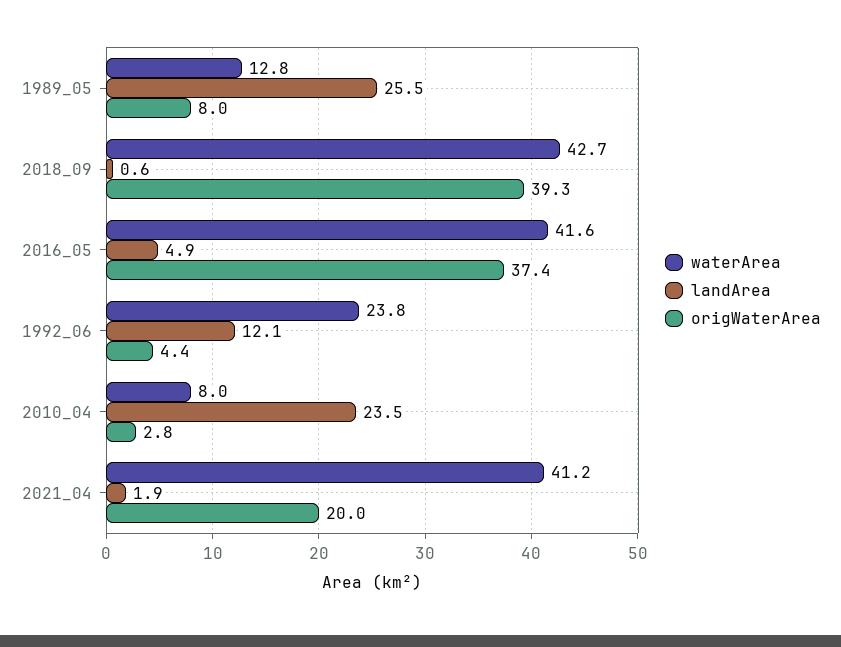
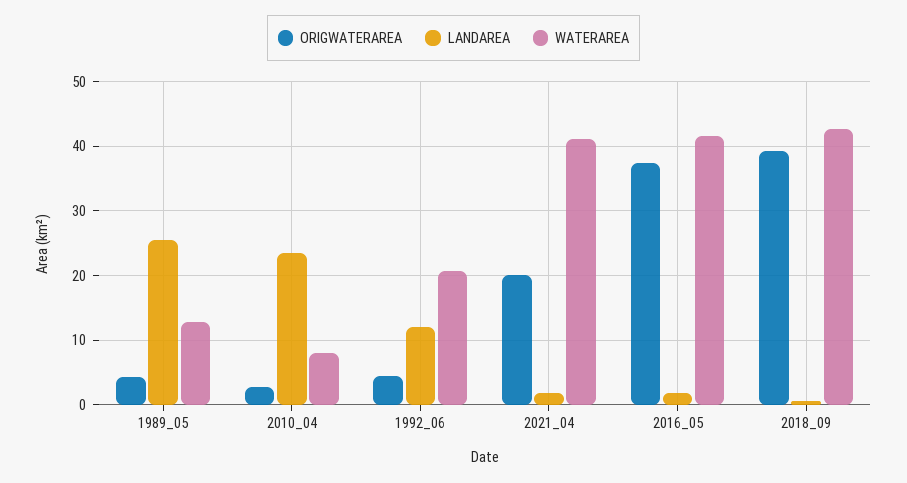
origWaterArea, 1989_05: 8 -> 4
landArea, 2016_05: 4.9 -> 2
waterArea, 1992_06: 23.8 -> 21

